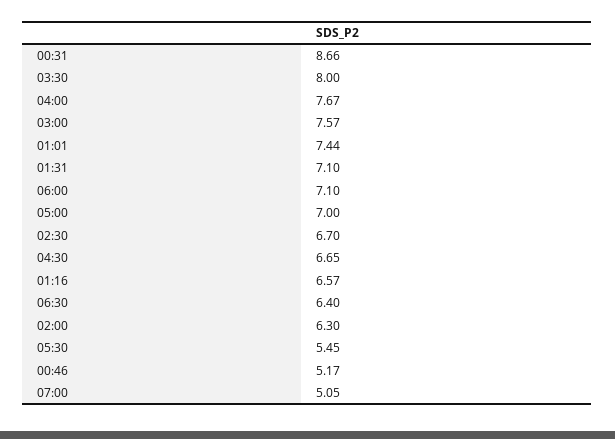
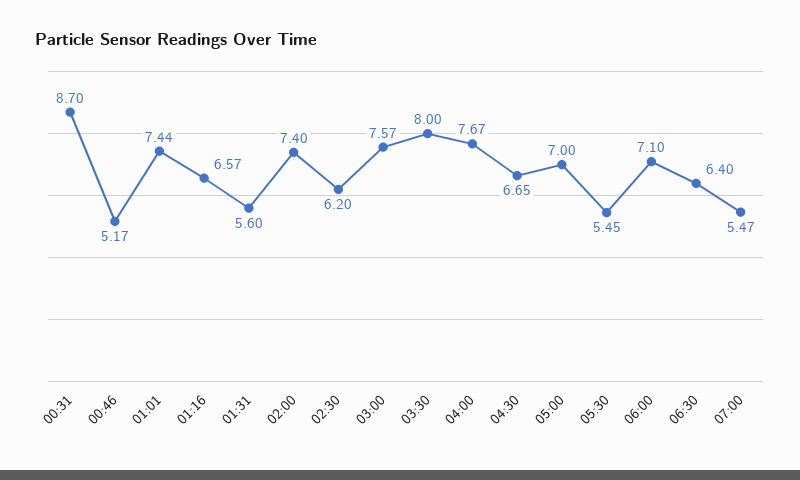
00:31: 8.66 -> 8.7
01:31: 7.1 -> 5.6
02:30: 6.7 -> 6.2
02:00: 6.3 -> 7.4
07:00: 5.05 -> 5.47

